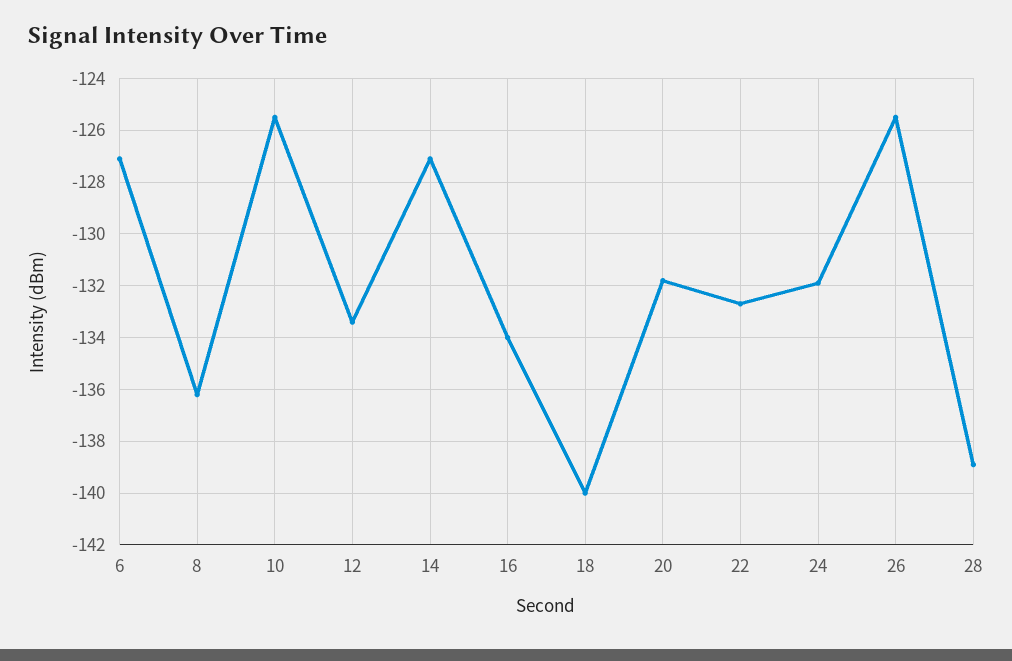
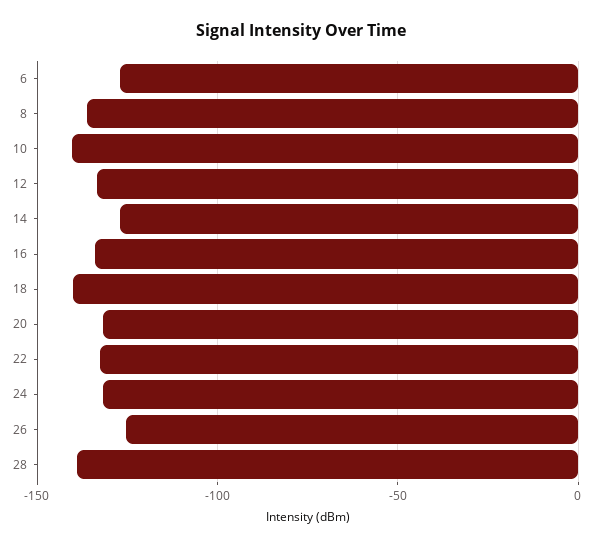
10: -125.5 -> -140

